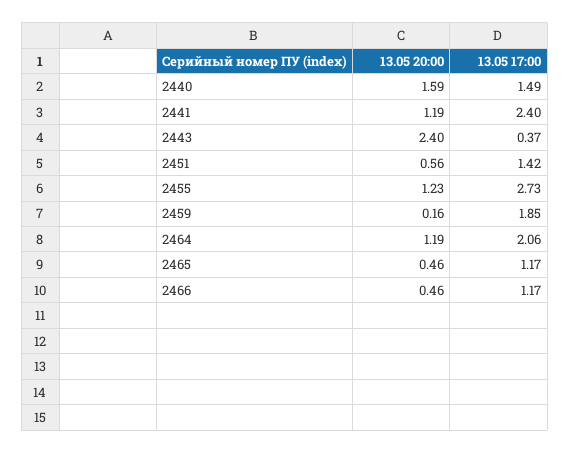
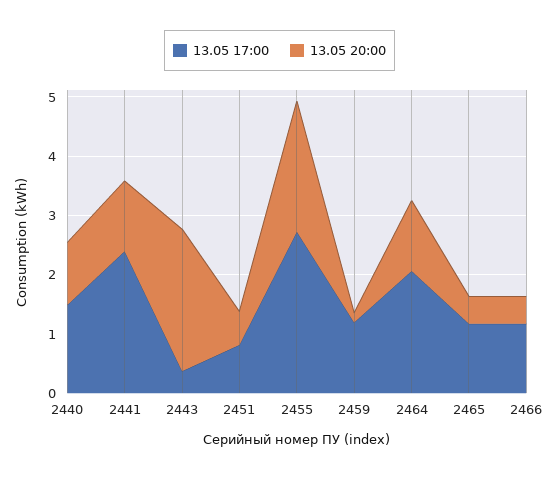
13.05 20:00, 2440: 1.59 -> 1
13.05 17:00, 2451: 1.42 -> 0.8
13.05 20:00, 2455: 1.23 -> 2.2
13.05 17:00, 2459: 1.85 -> 1.2

